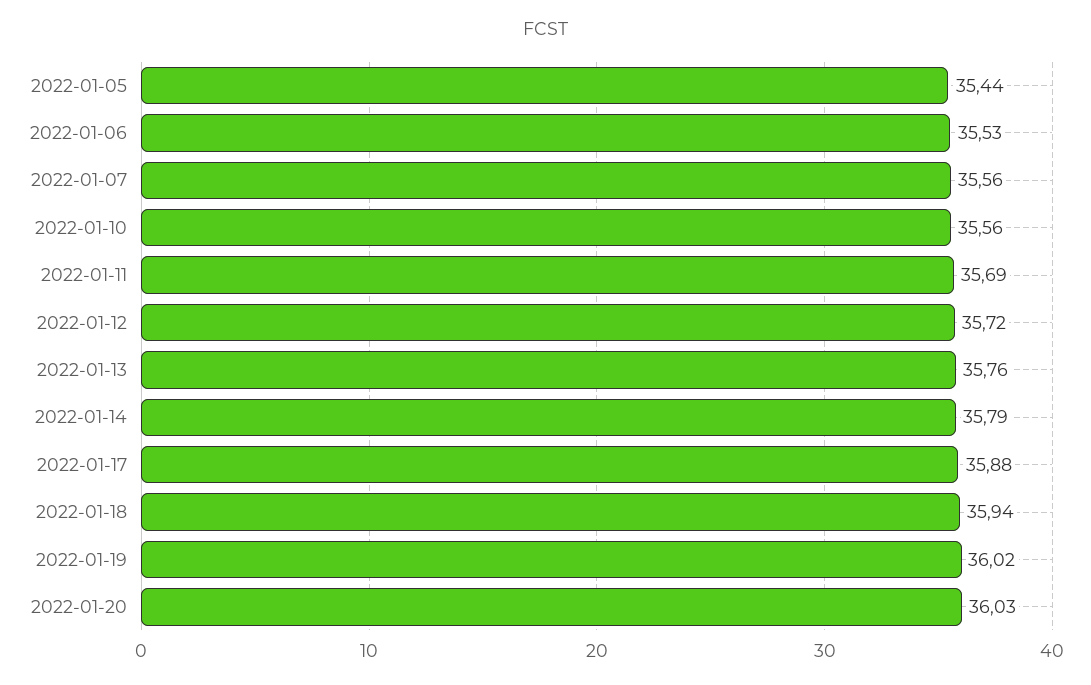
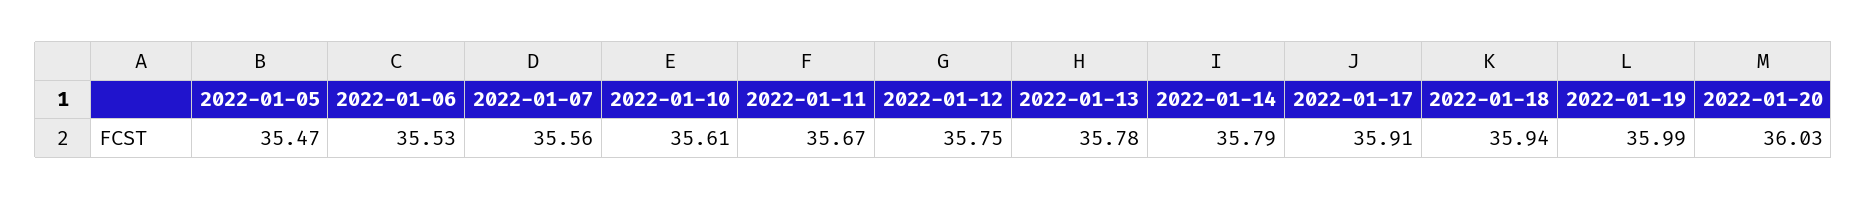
2022-01-05: 35.44 -> 35.47
2022-01-10: 35.56 -> 35.61
2022-01-11: 35.69 -> 35.67
2022-01-12: 35.72 -> 35.75
2022-01-13: 35.76 -> 35.78
2022-01-17: 35.88 -> 35.91
2022-01-19: 36.02 -> 35.99

